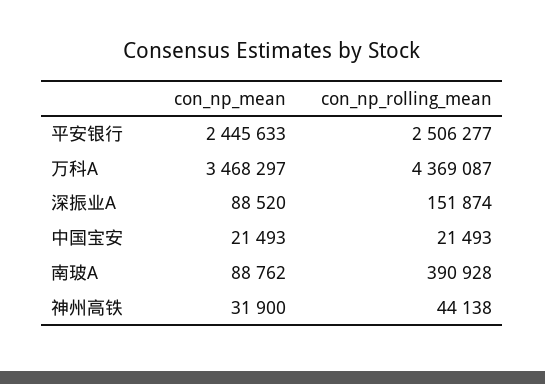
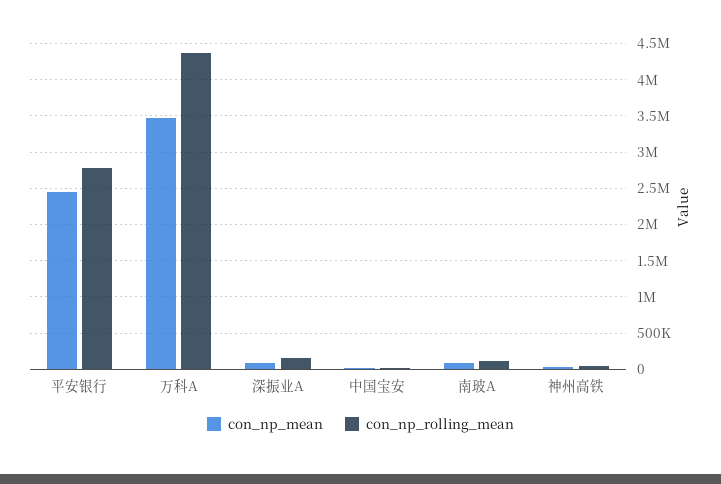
con_np_rolling_mean, 平安银行: 2506277 -> 2800000
con_np_rolling_mean, 南玻A: 390928 -> 100000

